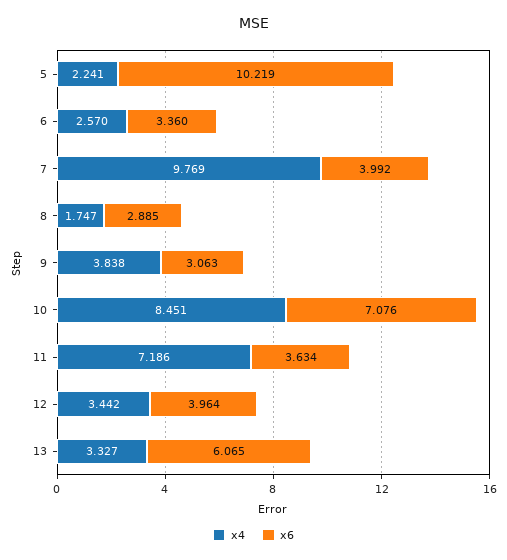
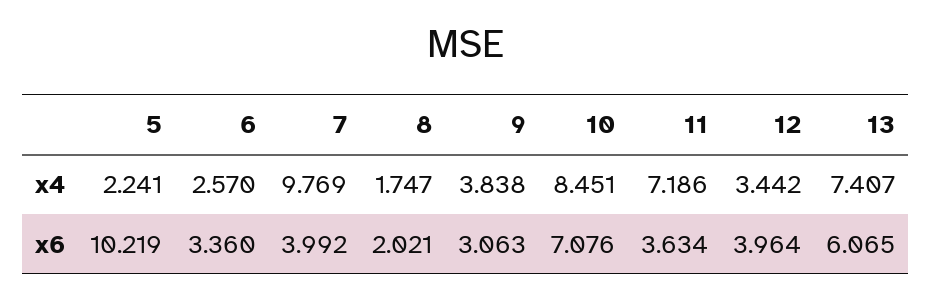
x6, 8: 2.885 -> 2.021
x4, 13: 3.327 -> 7.407

